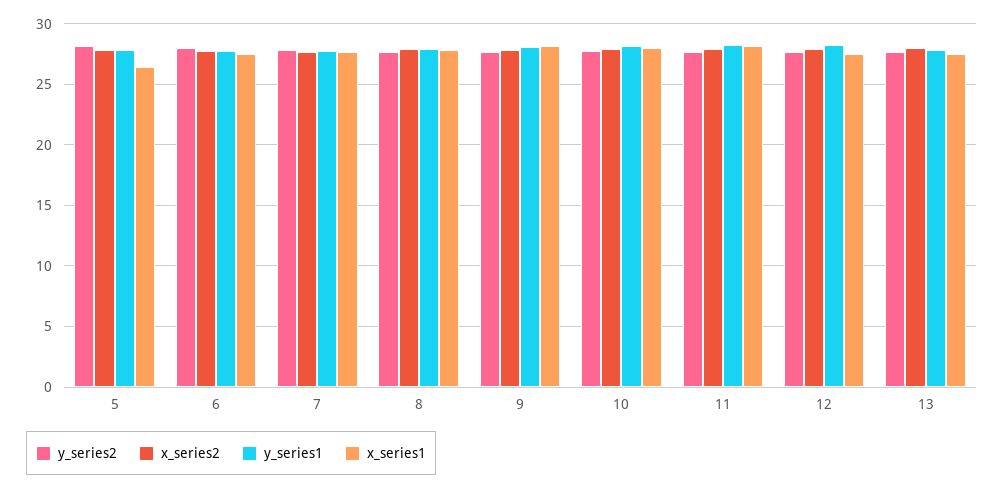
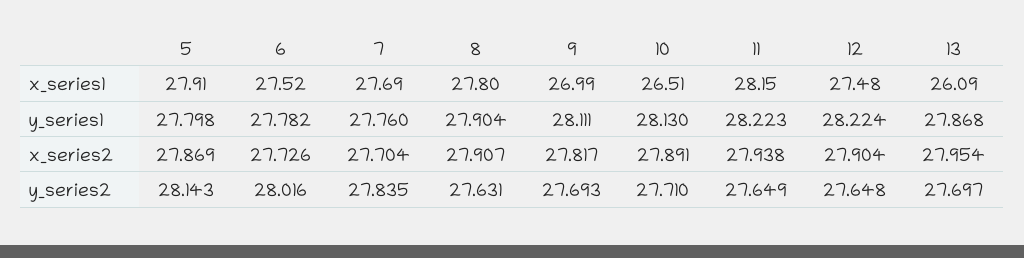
x_series1, 5: 26.5 -> 27.91
x_series1, 9: 28 -> 26.99
x_series1, 10: 28 -> 26.51
x_series1, 13: 27.5 -> 26.09

